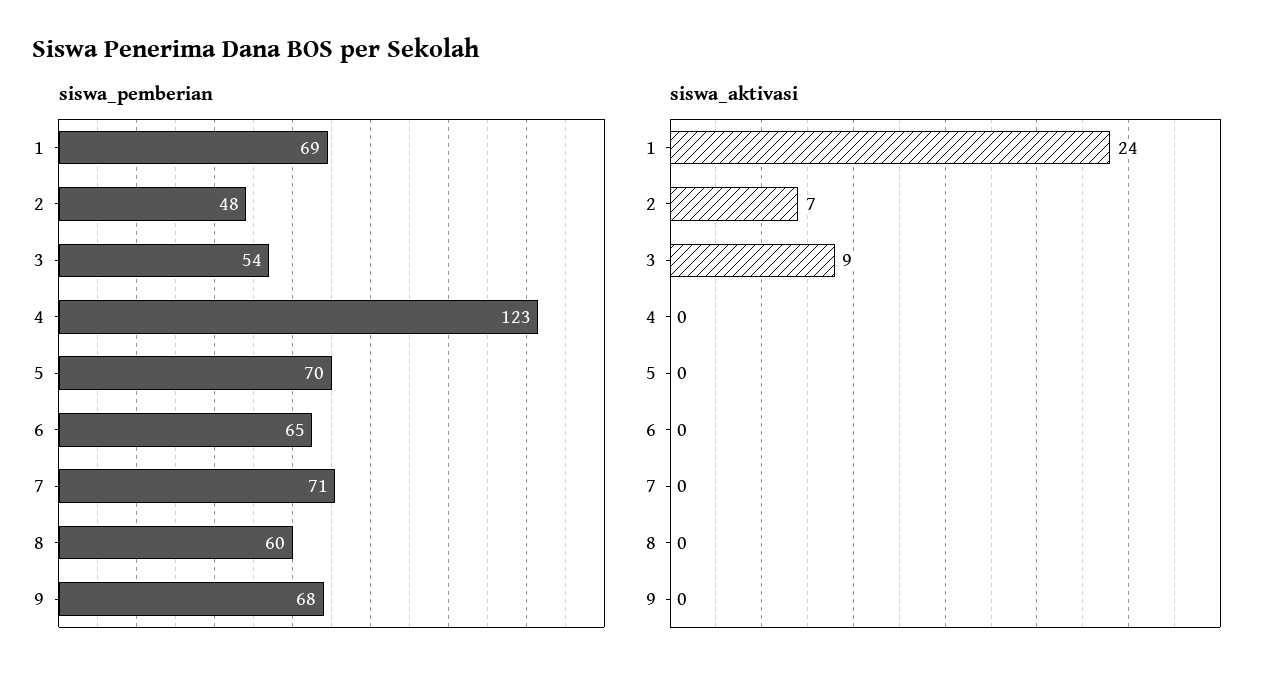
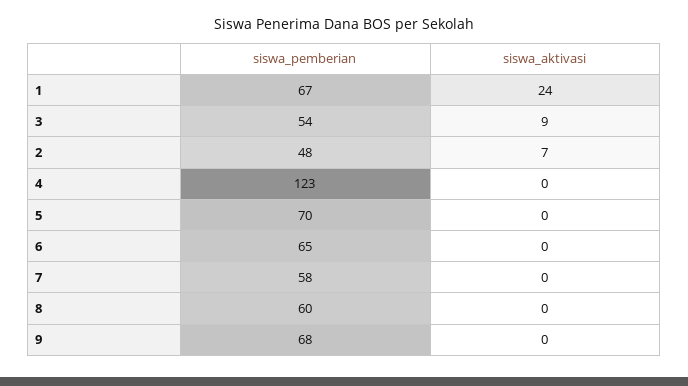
siswa_pemberian, 1: 69 -> 67
siswa_pemberian, 7: 71 -> 58

